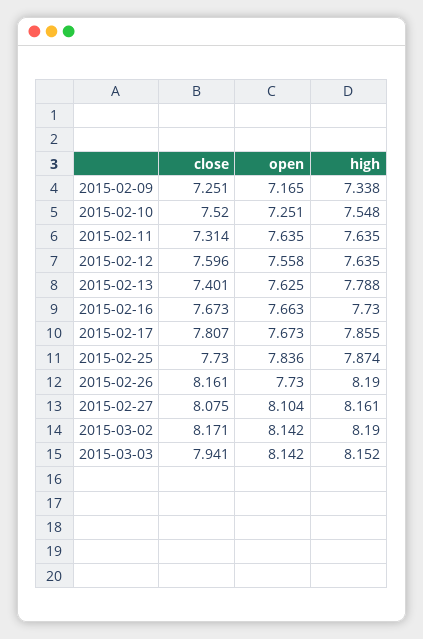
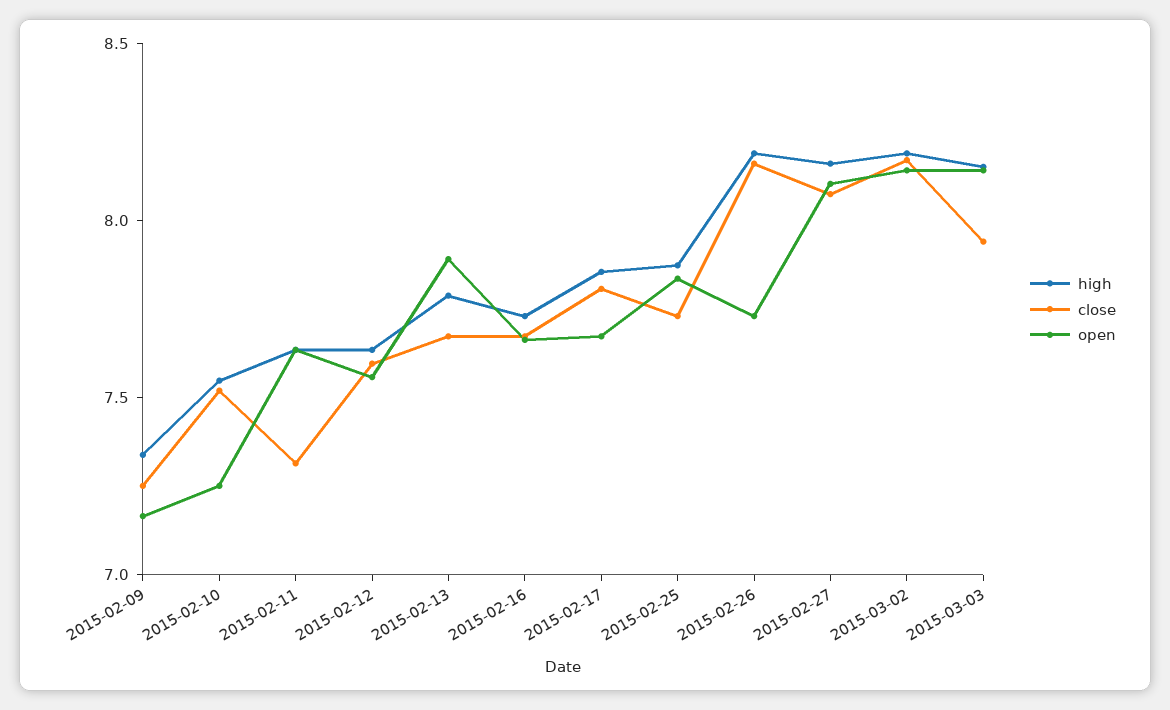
close, 2015-02-13: 7.401 -> 7.7
open, 2015-02-13: 7.625 -> 7.9

